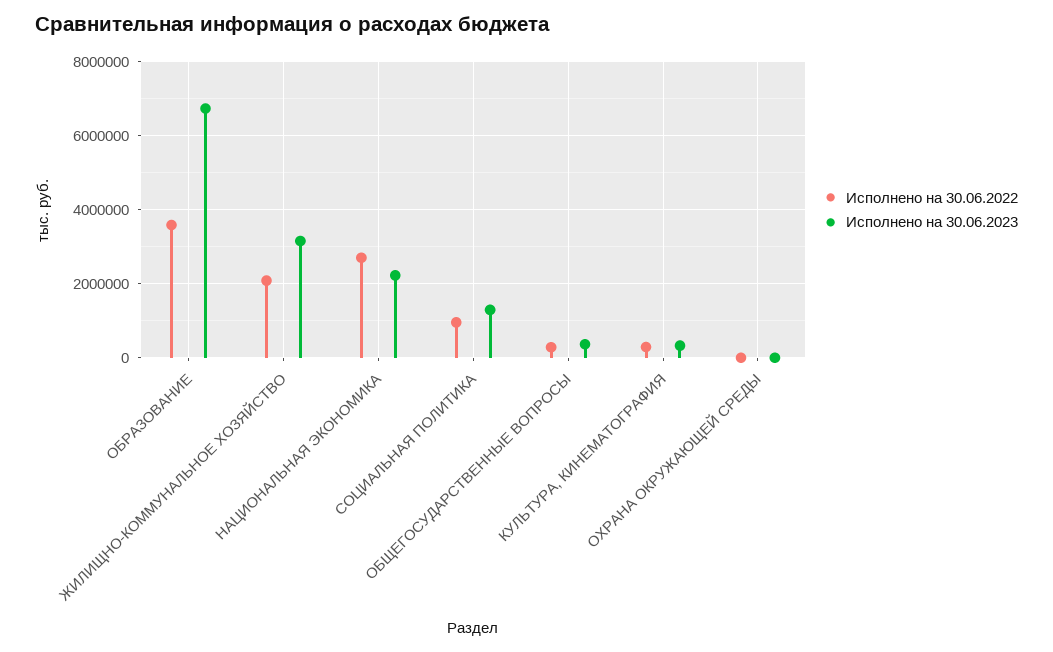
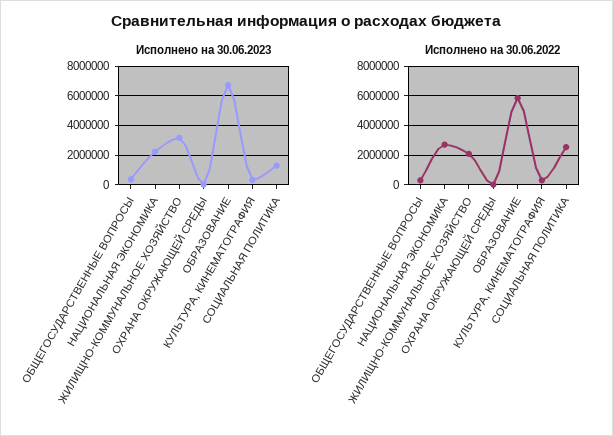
Исполнено на 30.06.2022, ОБРАЗОВАНИЕ: 3600000 -> 6000000
Исполнено на 30.06.2022, СОЦИАЛЬНАЯ ПОЛИТИКА: 1000000 -> 2500000

